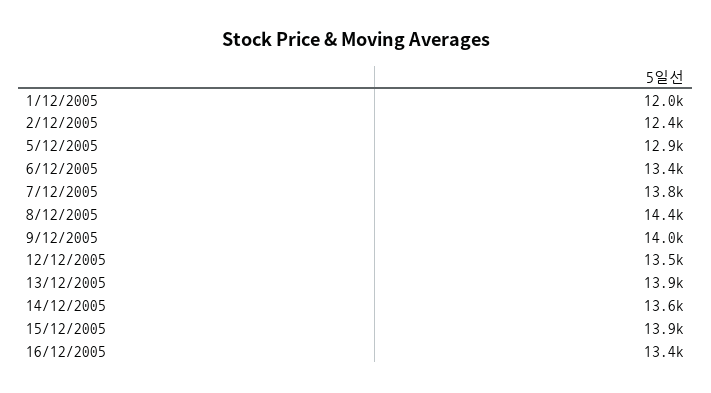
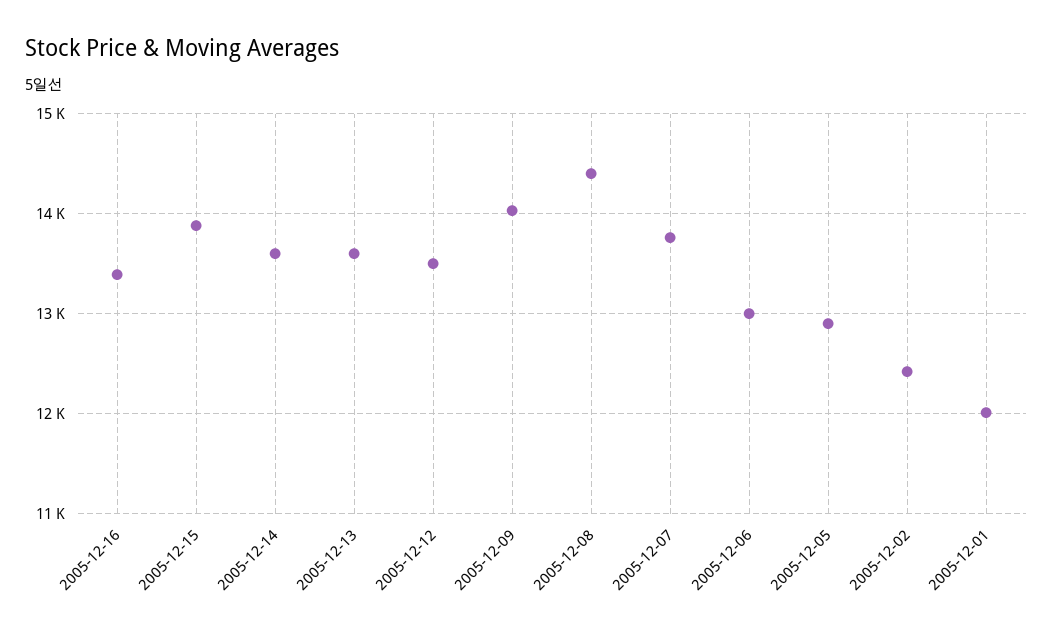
6/12/2005: 13400 -> 13000
13/12/2005: 13900 -> 13600

